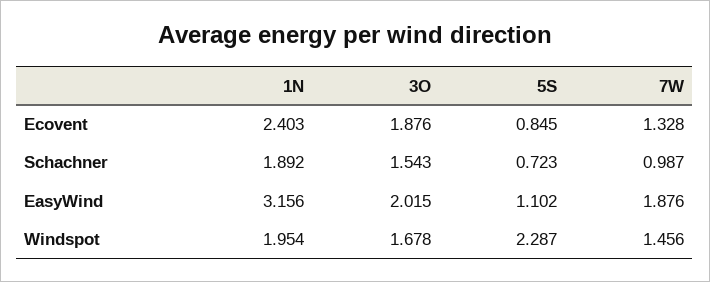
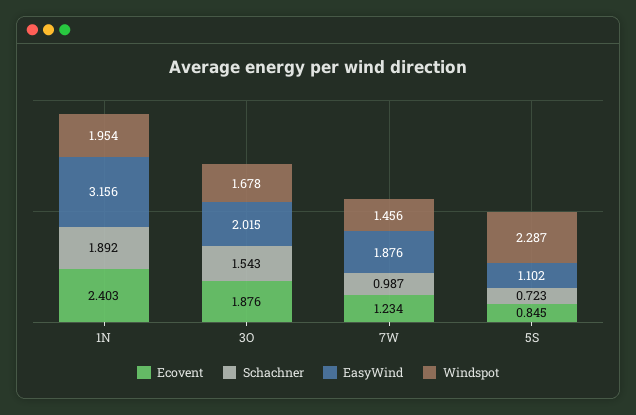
Ecovent, 7W: 1.328 -> 1.234

